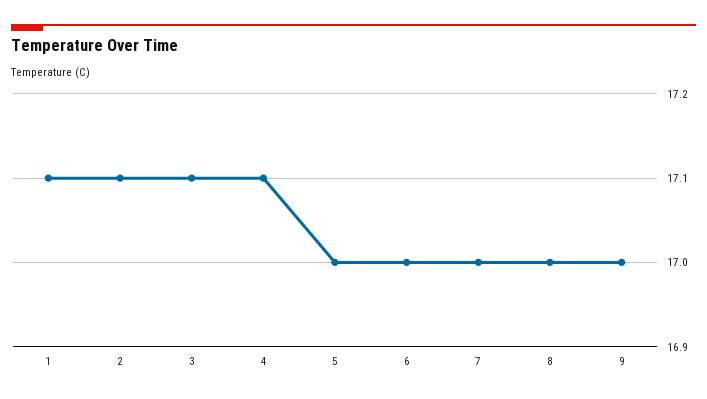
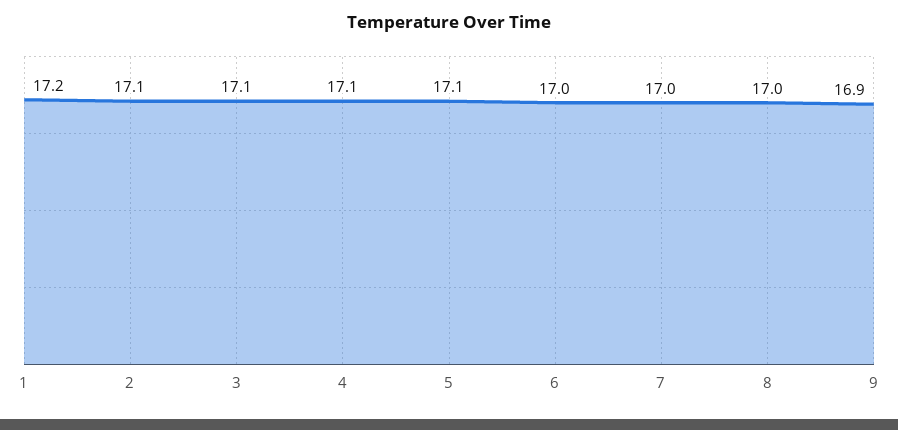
1: 17.1 -> 17.2
5: 17 -> 17.1
9: 17 -> 16.9

